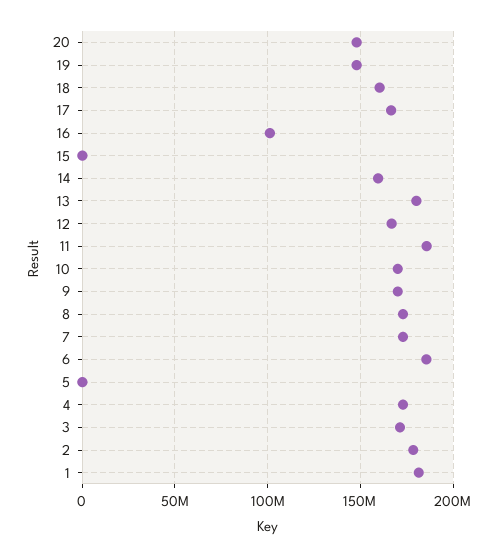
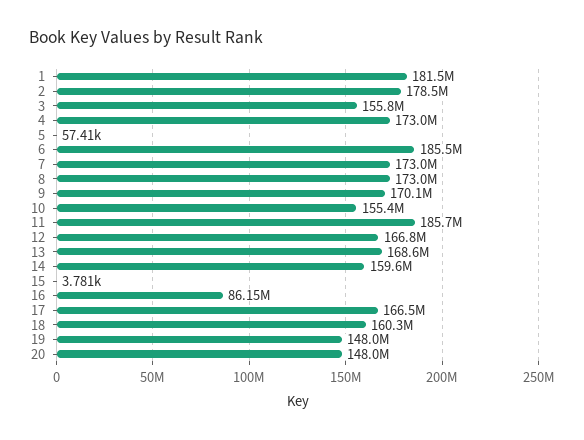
16: 100000000 -> 86150000
13: 180000000 -> 168600000
10: 170000000 -> 155400000
3: 170000000 -> 155800000

